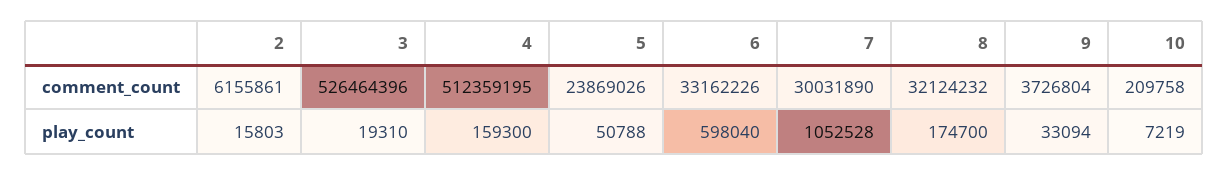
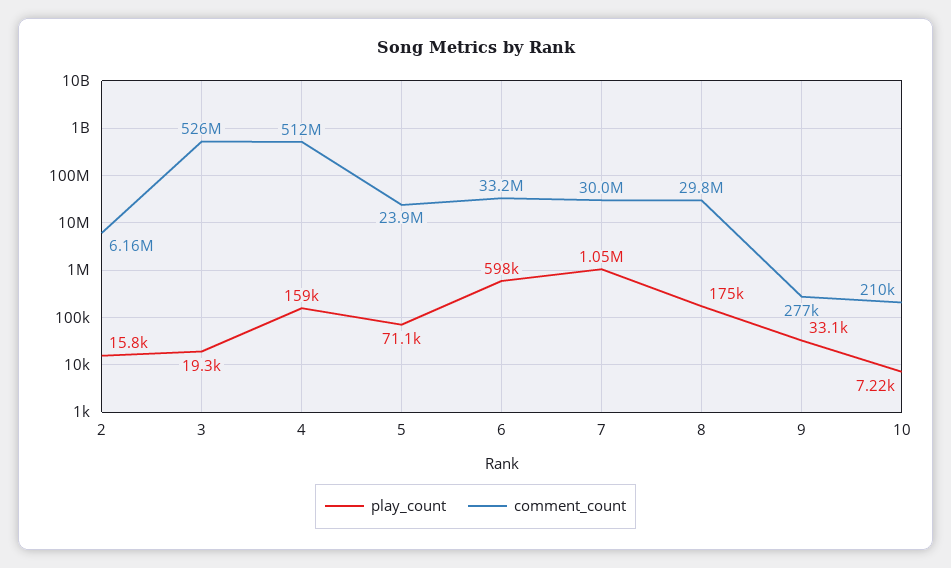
comment_count, 8: 32124232 -> 29800000
comment_count, 9: 3726804 -> 277000
play_count, 5: 50788 -> 71100

